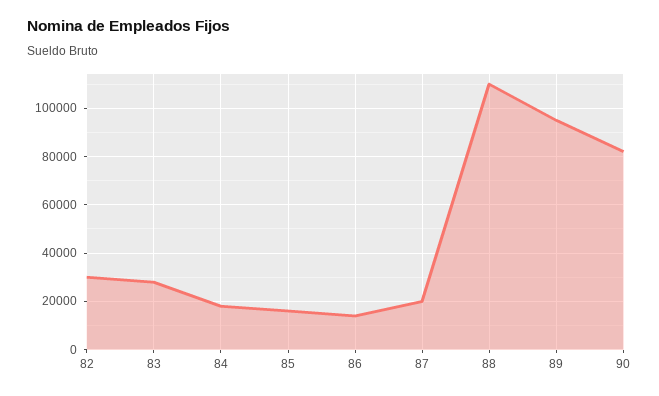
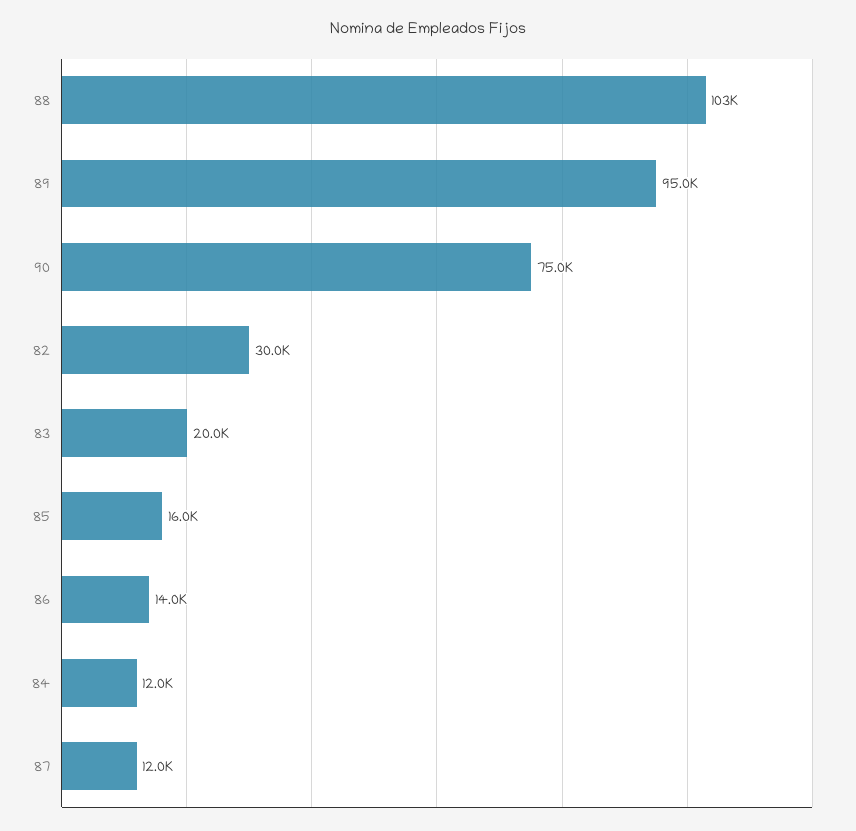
83: 27500 -> 20000
84: 17500 -> 12000
87: 20000 -> 12000
88: 110000 -> 103000
90: 82500 -> 75000

